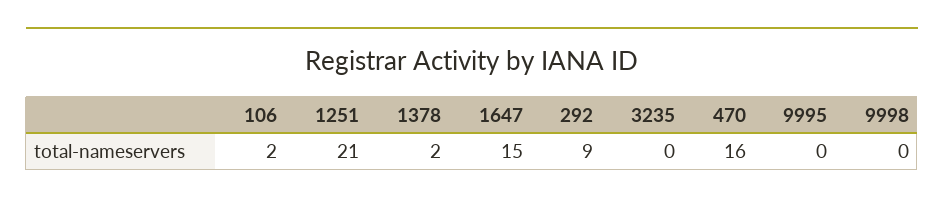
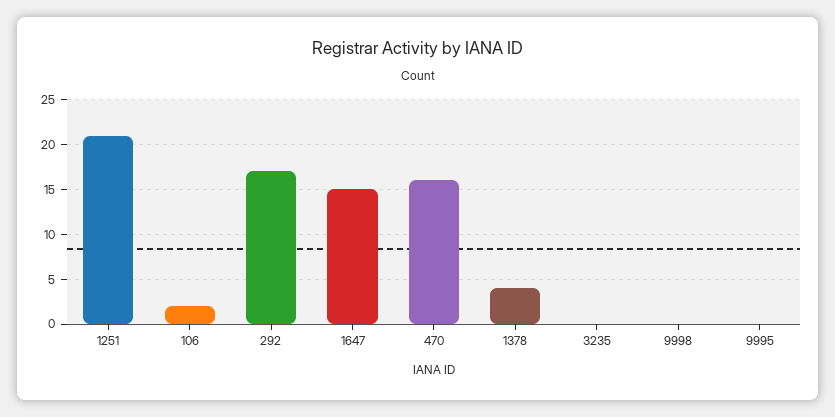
1378: 2 -> 4
292: 9 -> 17

